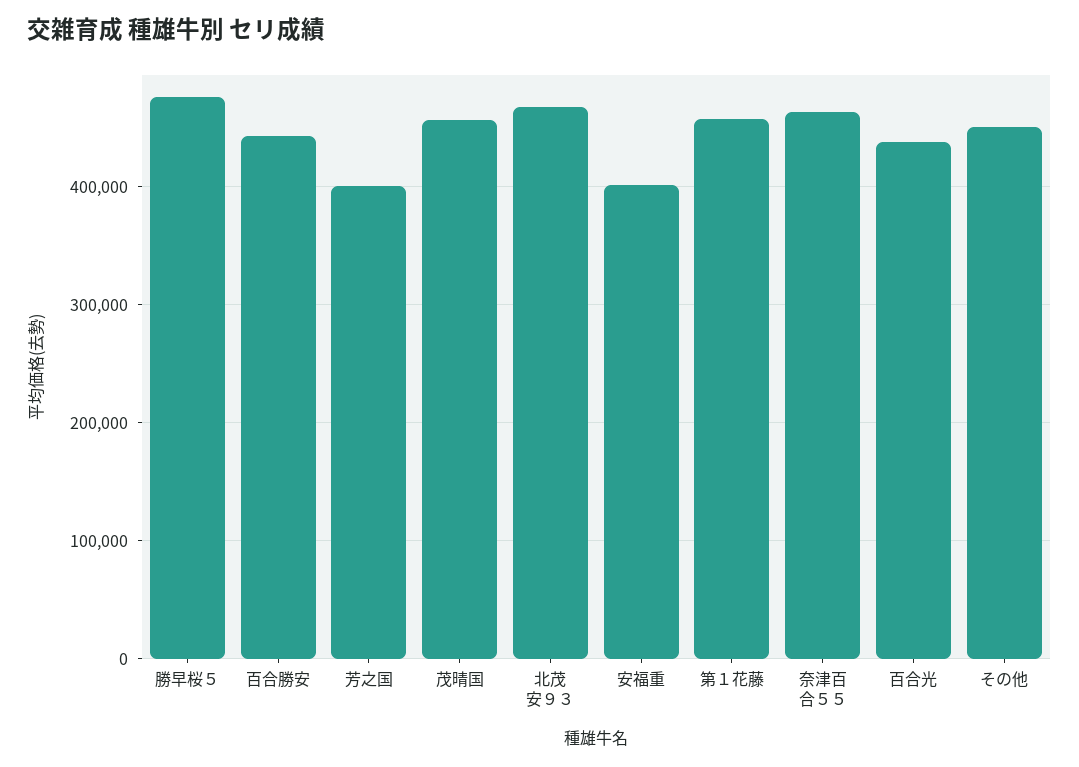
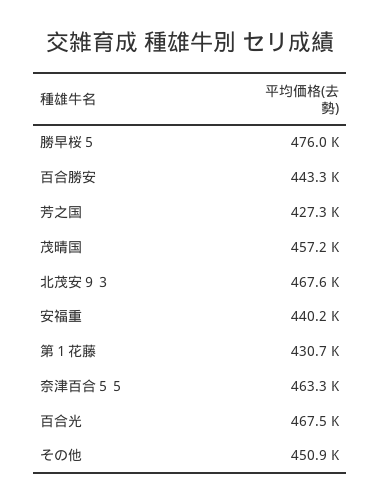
芳之国: 400000 -> 427300
安福重: 400000 -> 440200
第１花藤: 460000 -> 430700
百合光: 440000 -> 467500

